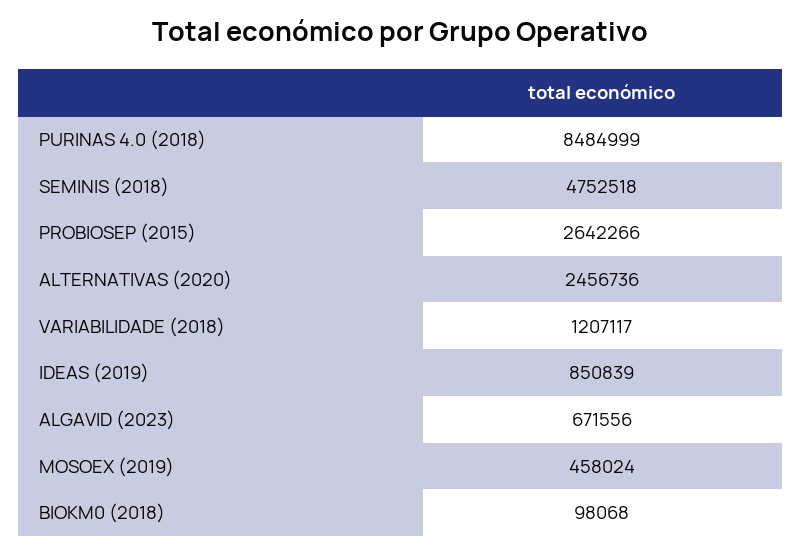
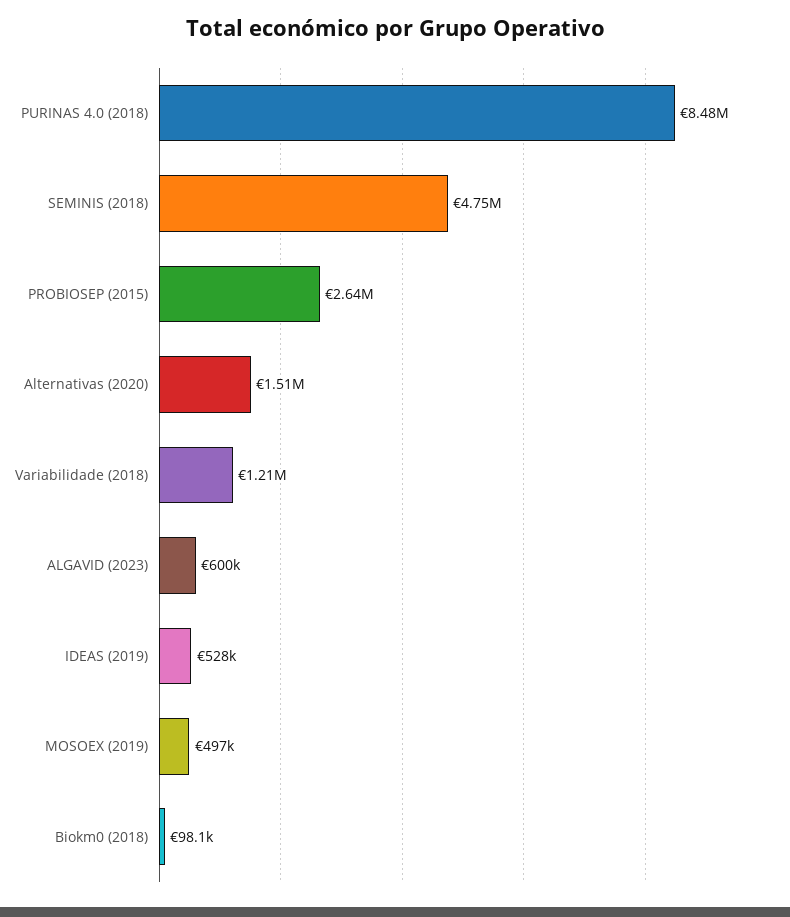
ALTERNATIVAS (2020): 2456736 -> 1510000
IDEAS (2019): 850839 -> 528000
ALGAVID (2023): 671556 -> 600000
MOSOEX (2019): 458024 -> 497000

